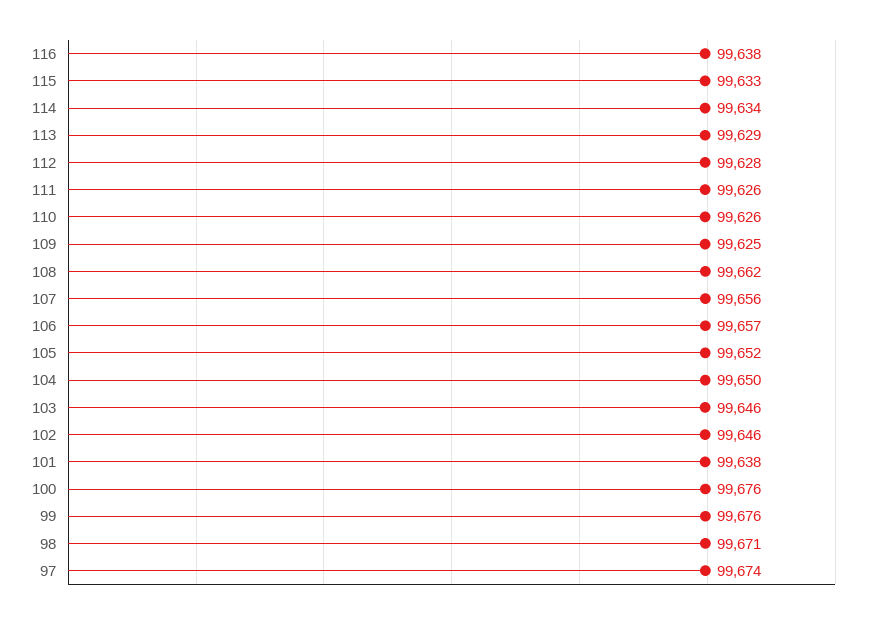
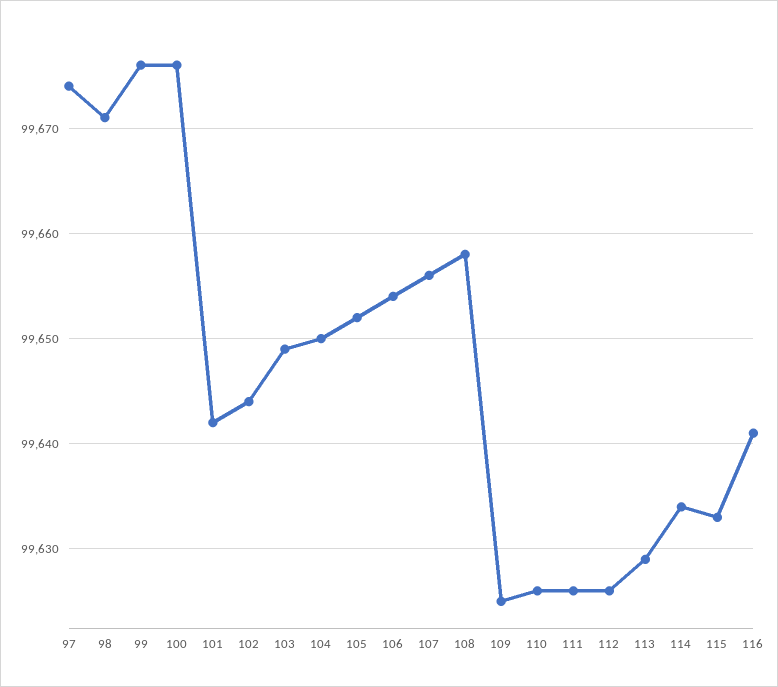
116: 99638 -> 99641
112: 99628 -> 99626
108: 99662 -> 99658
106: 99657 -> 99654
103: 99646 -> 99649
102: 99646 -> 99644
101: 99638 -> 99642

